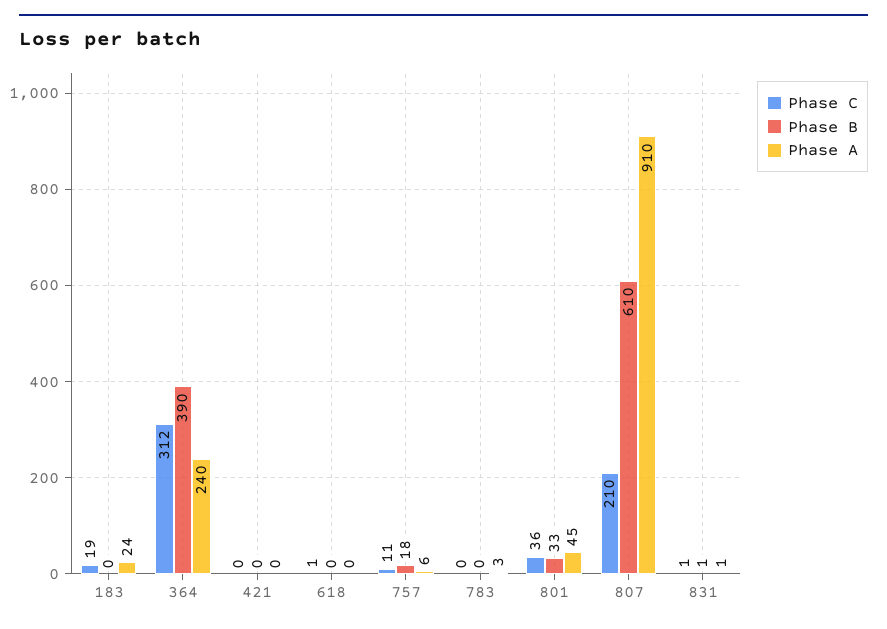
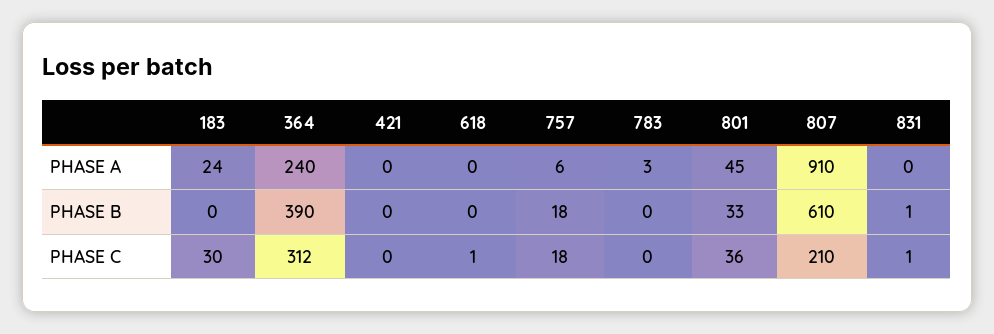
Phase C, 183: 19 -> 30
Phase C, 757: 11 -> 18
Phase A, 831: 1 -> 0

